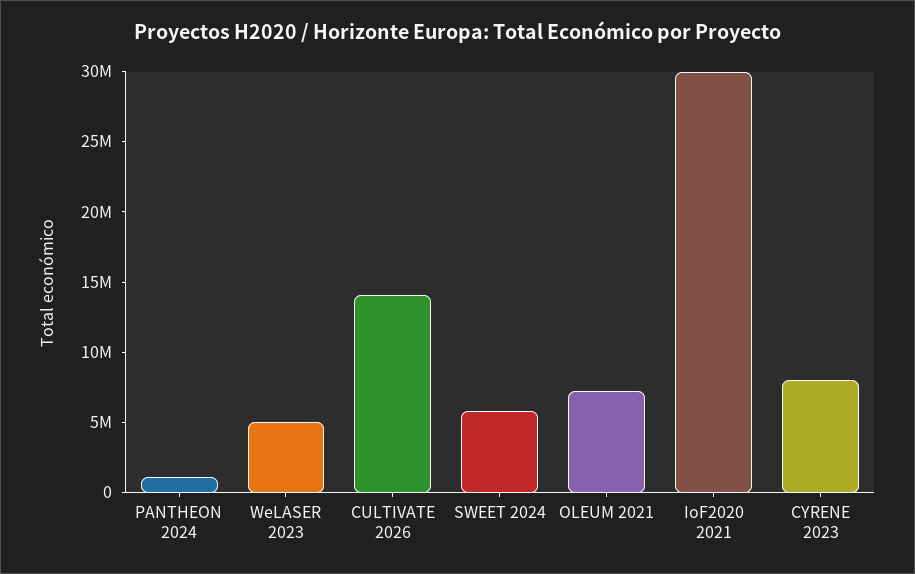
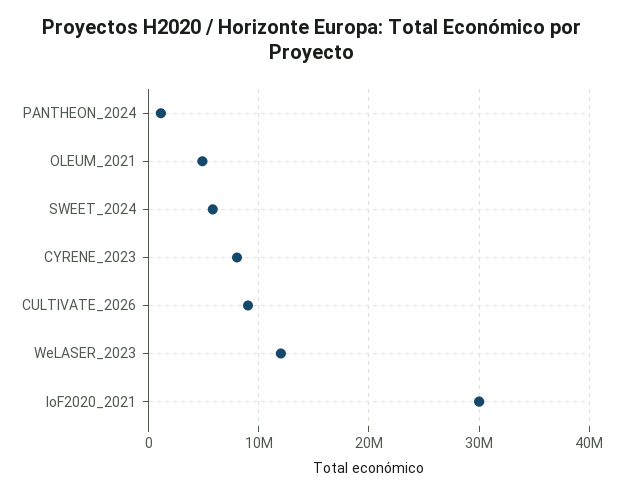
WeLASER 2023: 5000000 -> 12000000
CULTIVATE 2026: 14000000 -> 9000000
OLEUM 2021: 7000000 -> 5000000

